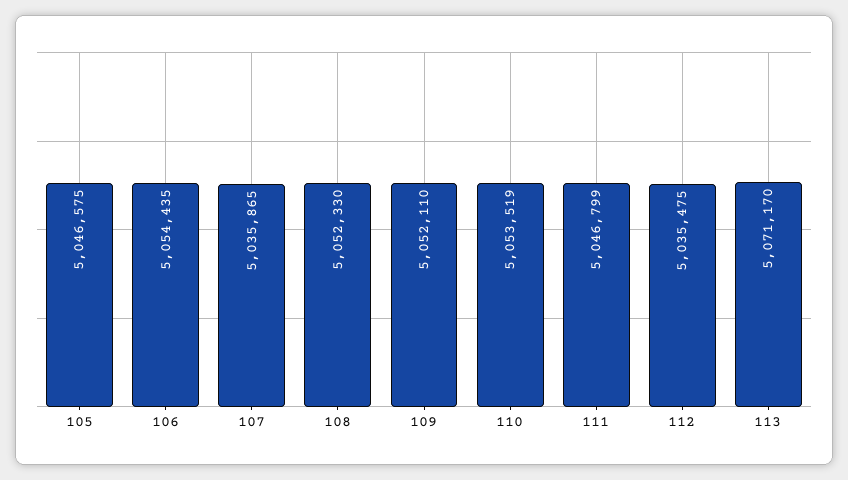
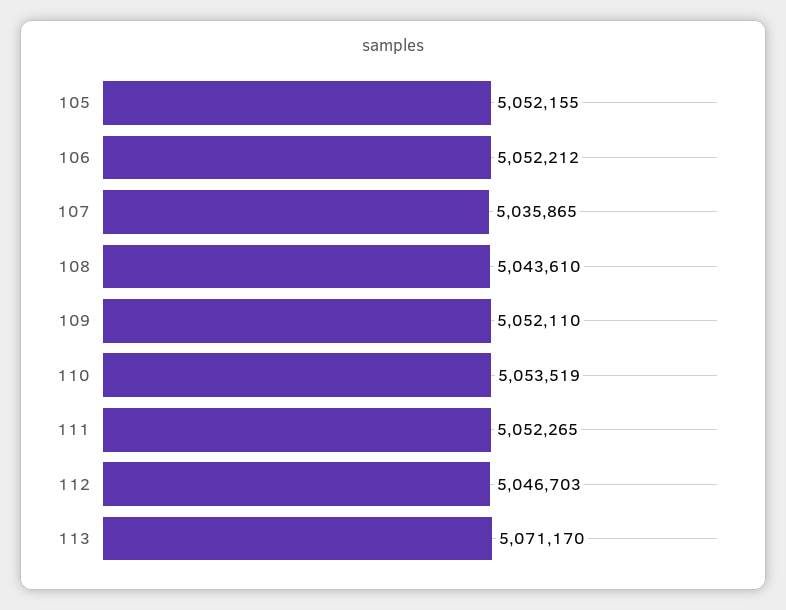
105: 5046575 -> 5052155
106: 5054435 -> 5052212
108: 5052330 -> 5043610
111: 5046799 -> 5052265
112: 5035475 -> 5046703

